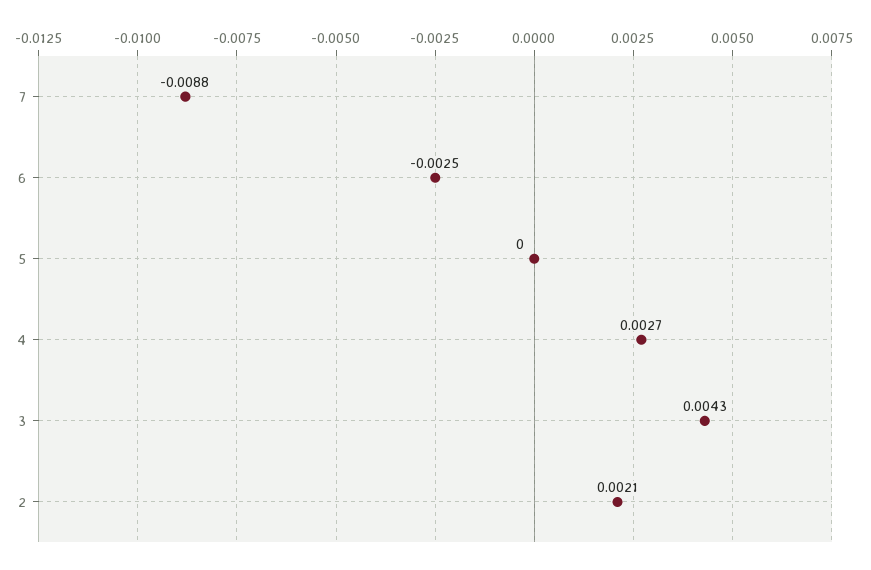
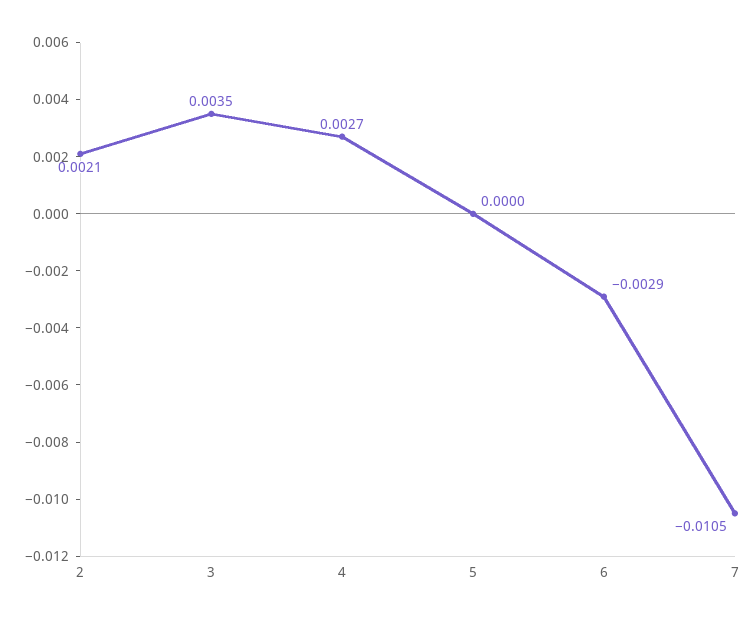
7: -0.0088 -> -0.0105
6: -0.0025 -> -0.0029
3: 0.0043 -> 0.0035

